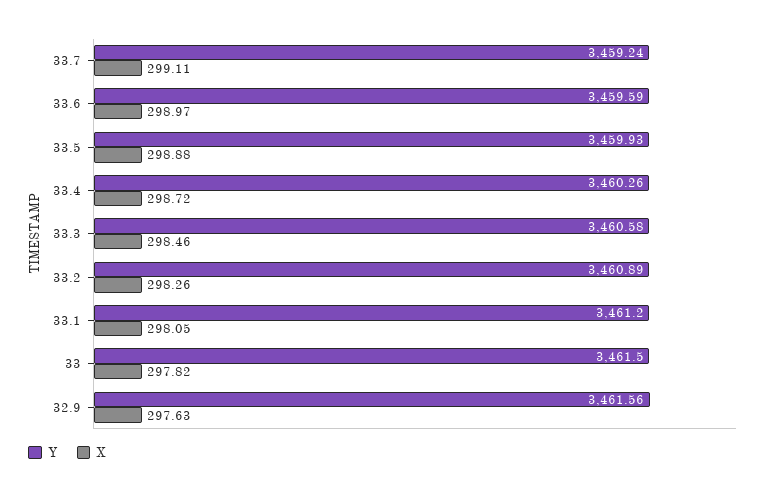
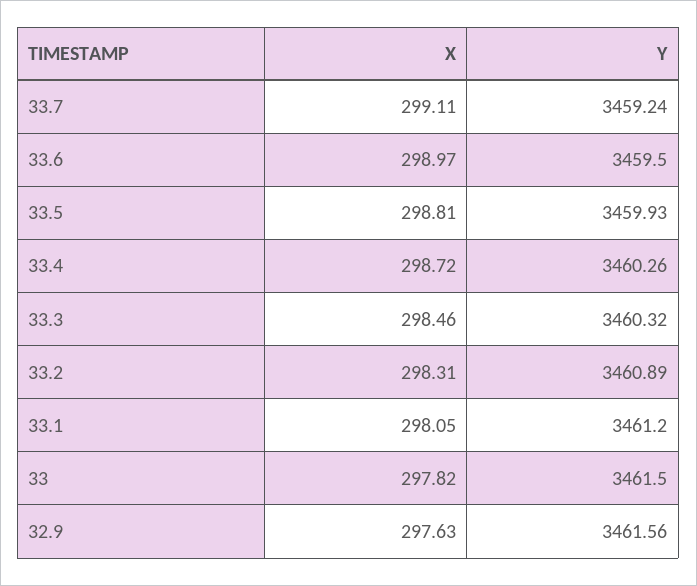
Y, 33.6: 3459.59 -> 3459.5
X, 33.5: 298.88 -> 298.81
Y, 33.3: 3460.58 -> 3460.32
X, 33.2: 298.26 -> 298.31

